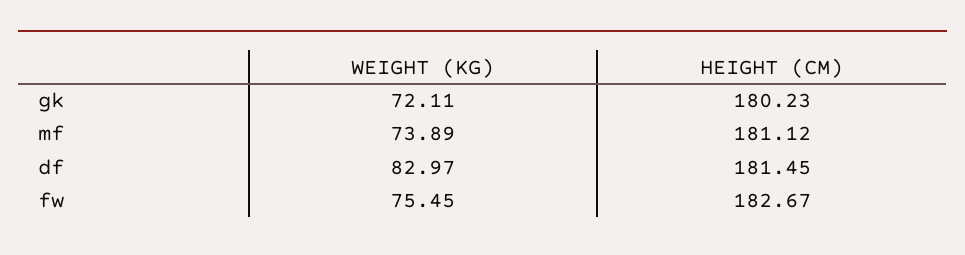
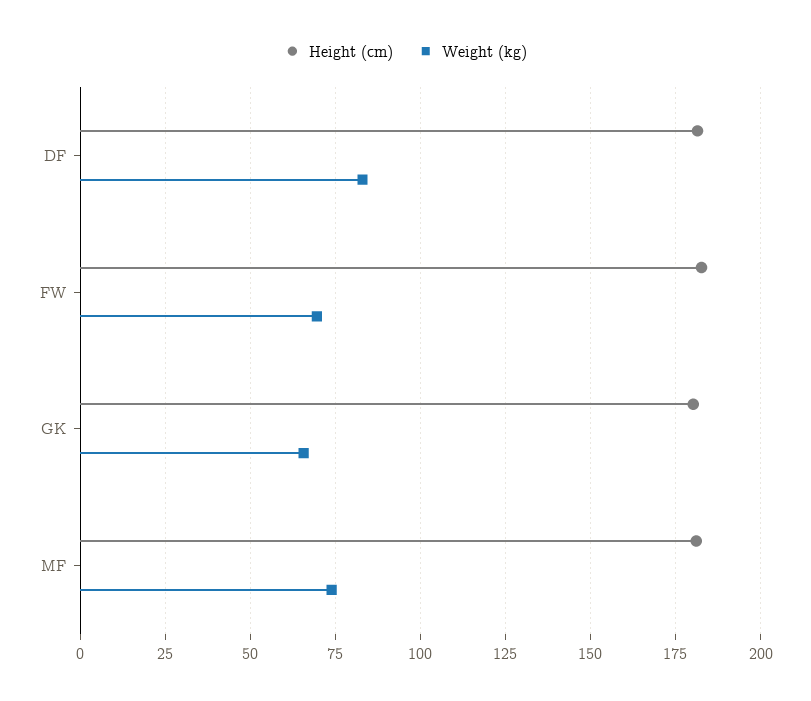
WEIGHT (KG), gk: 72.11 -> 65
WEIGHT (KG), fw: 75.45 -> 70

